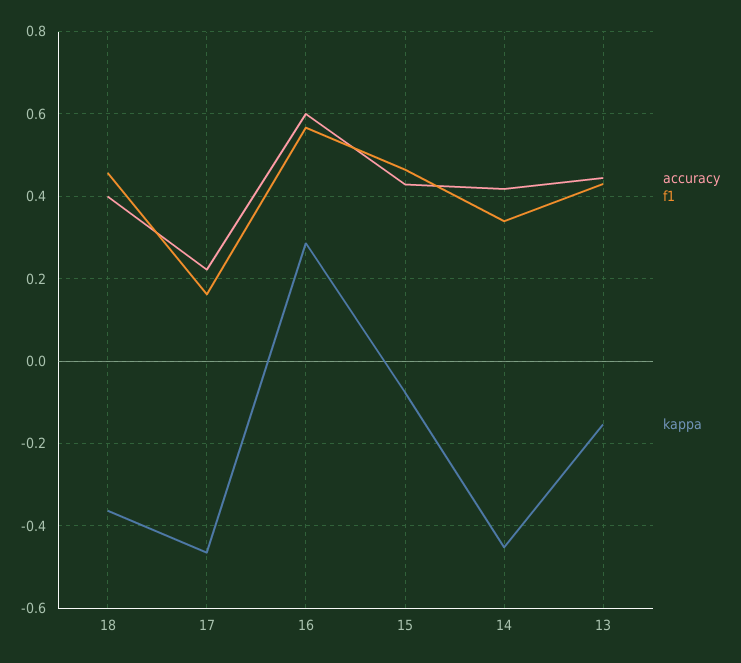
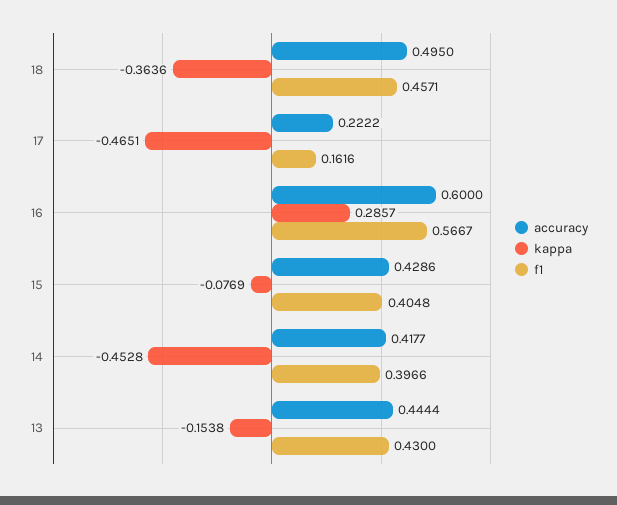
accuracy, 18: 0.4 -> 0.495
f1, 15: 0.46 -> 0.4048
f1, 14: 0.34 -> 0.3966

